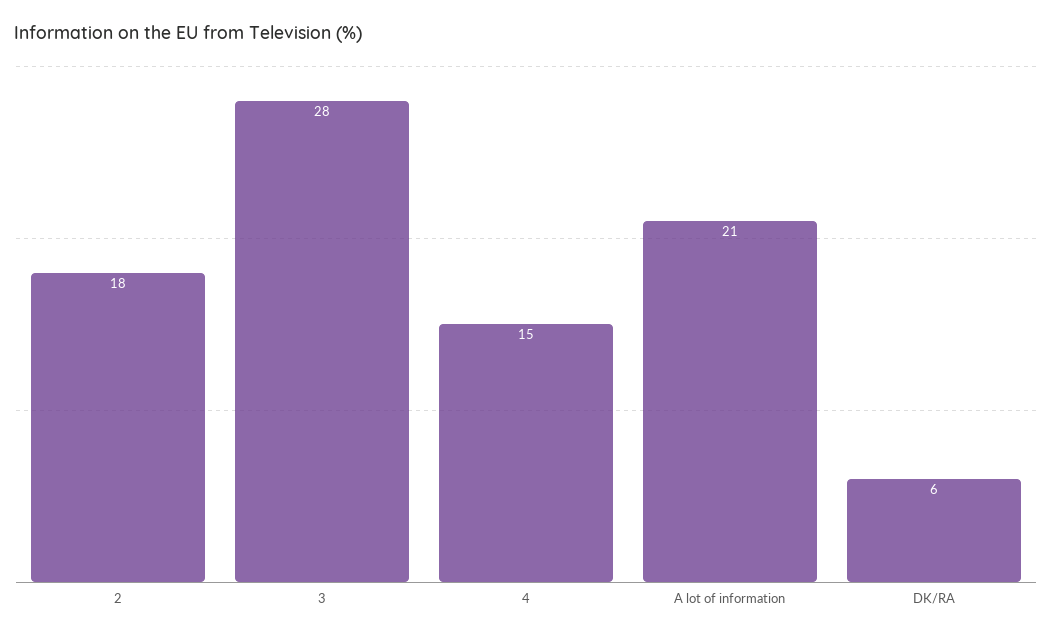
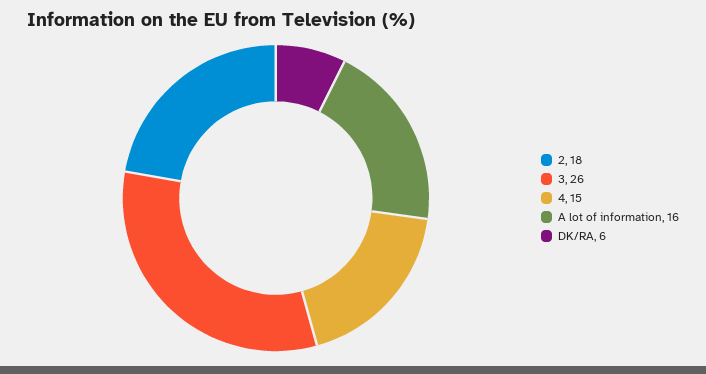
3: 28 -> 26
A lot of information: 21 -> 16

